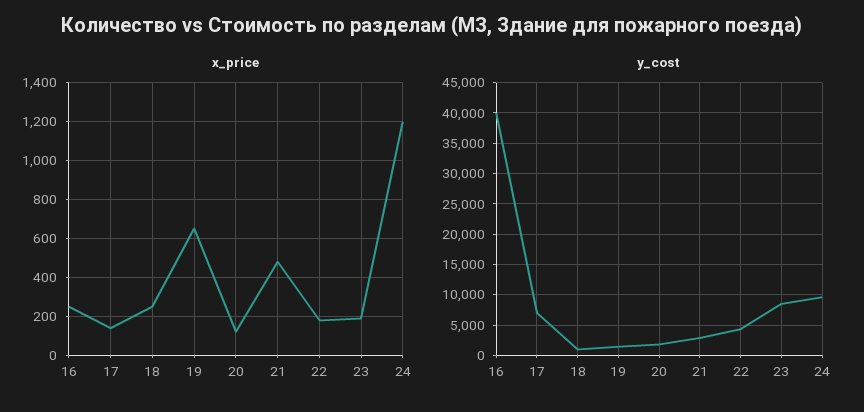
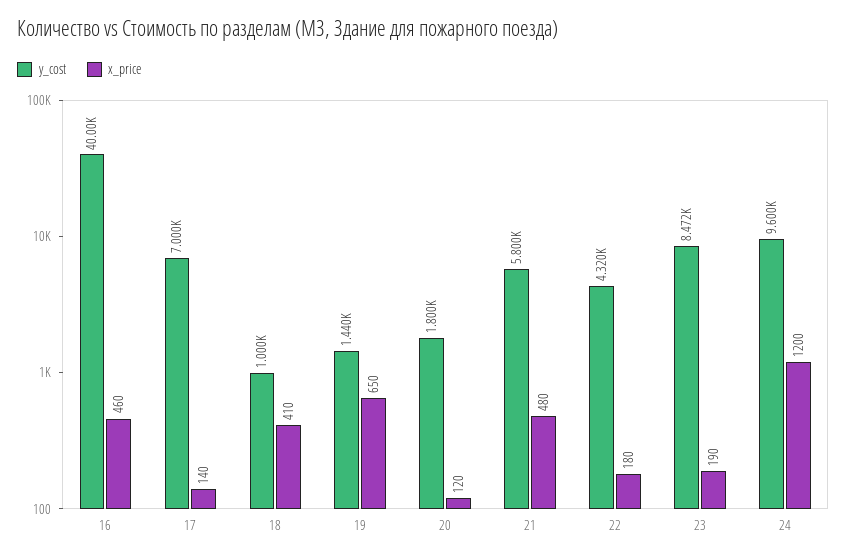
x_price, 16: 250 -> 460
x_price, 18: 250 -> 410
y_cost, 21: 3000 -> 5800

